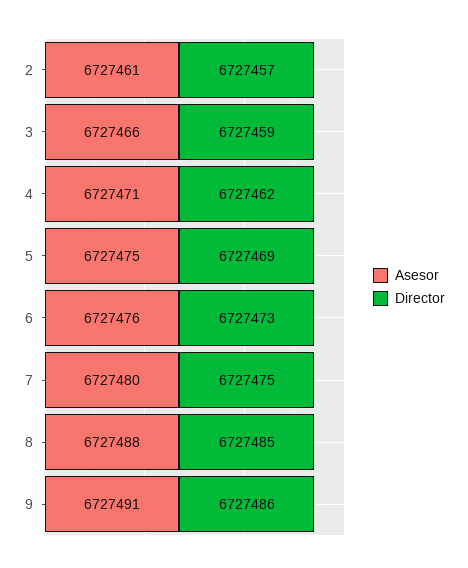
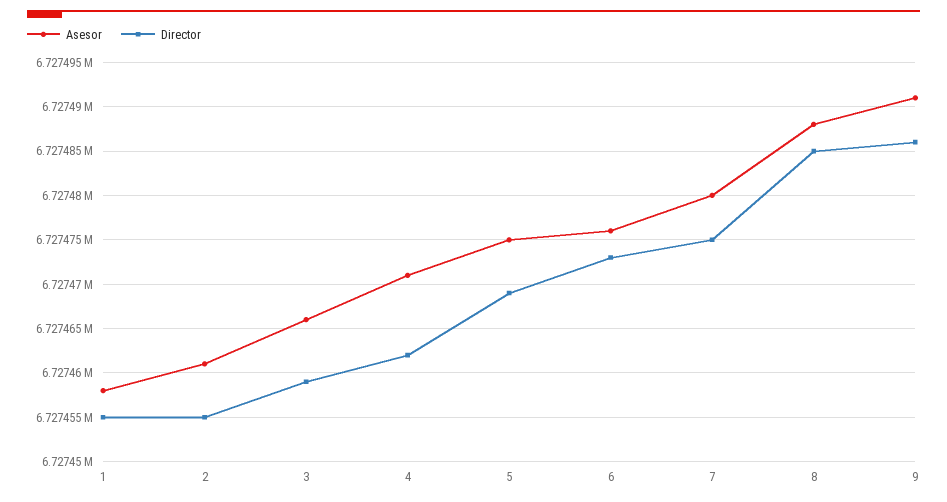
Director, 2: 6727457 -> 6727455
Asesor, 1: none -> 6727458
Director, 1: none -> 6727455

